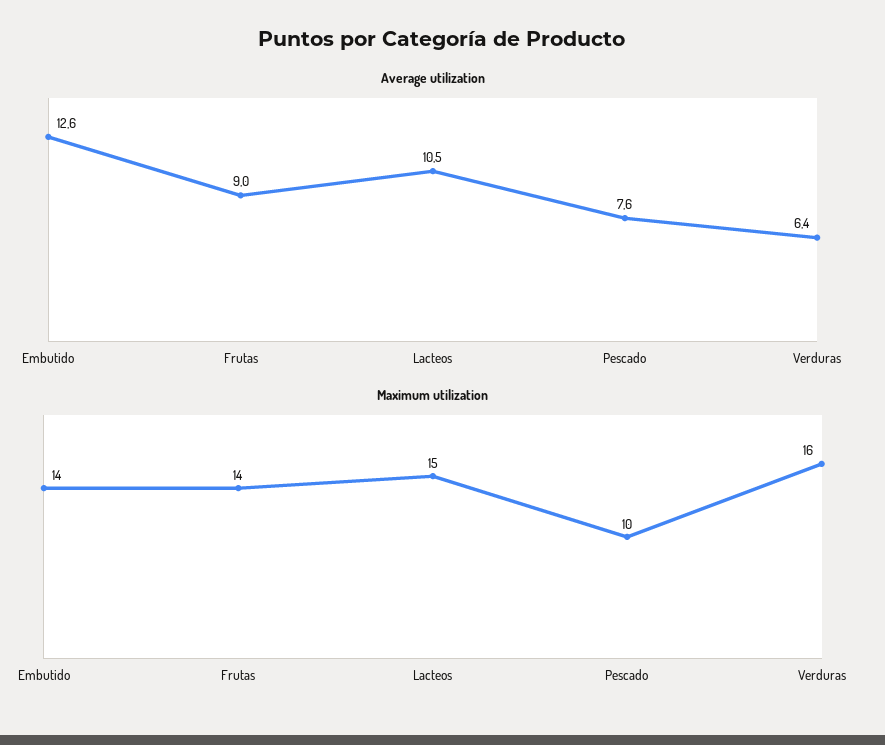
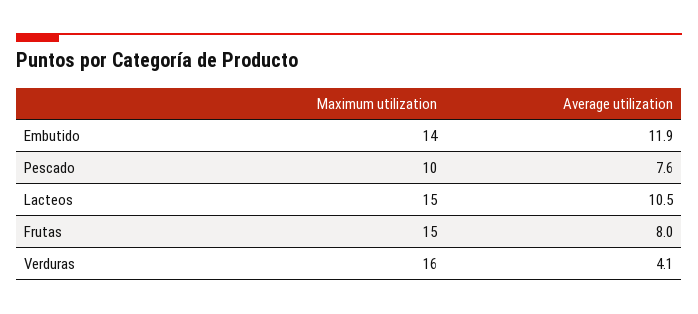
Average utilization, Embutido: 12.6 -> 11.9
Average utilization, Frutas: 9 -> 8
Average utilization, Verduras: 6.4 -> 4.1
Maximum utilization, Frutas: 14 -> 15

